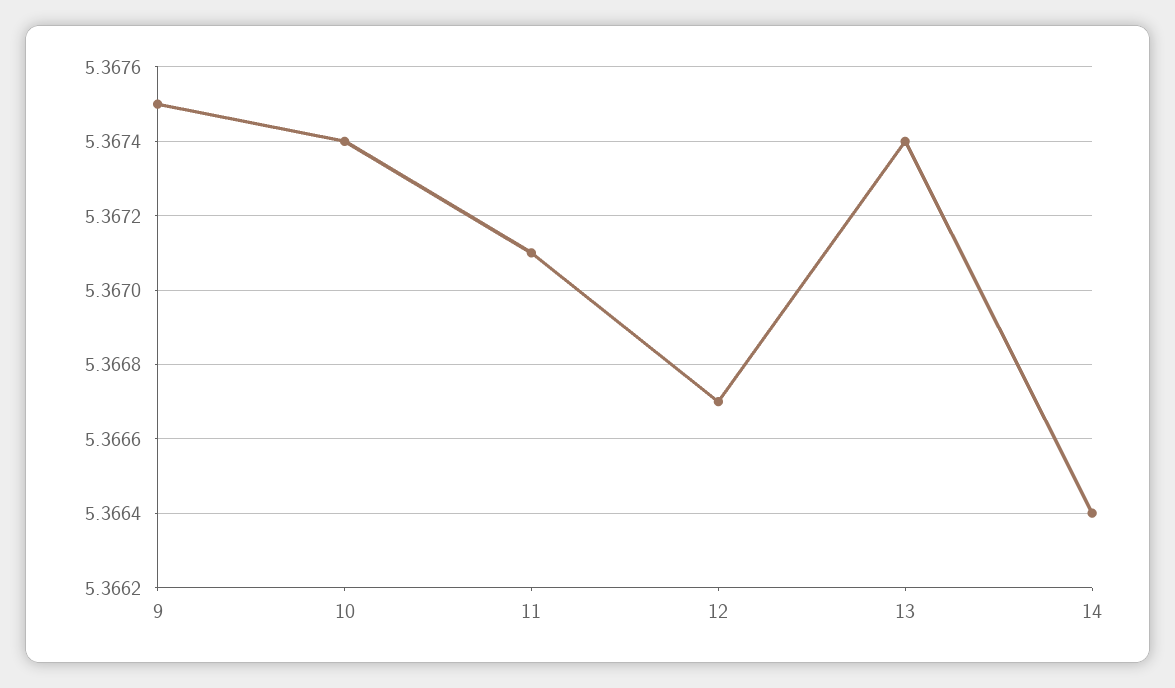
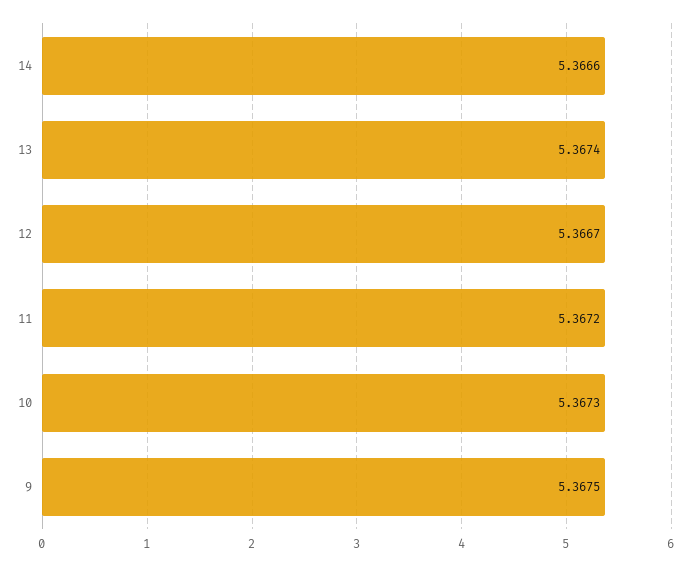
10: 5.3674 -> 5.3673
11: 5.3671 -> 5.3672
14: 5.3664 -> 5.3666

